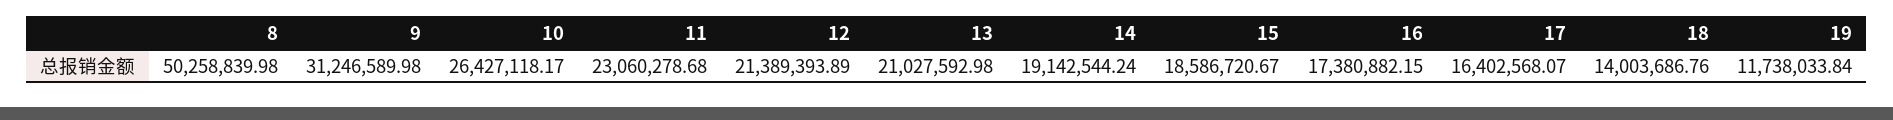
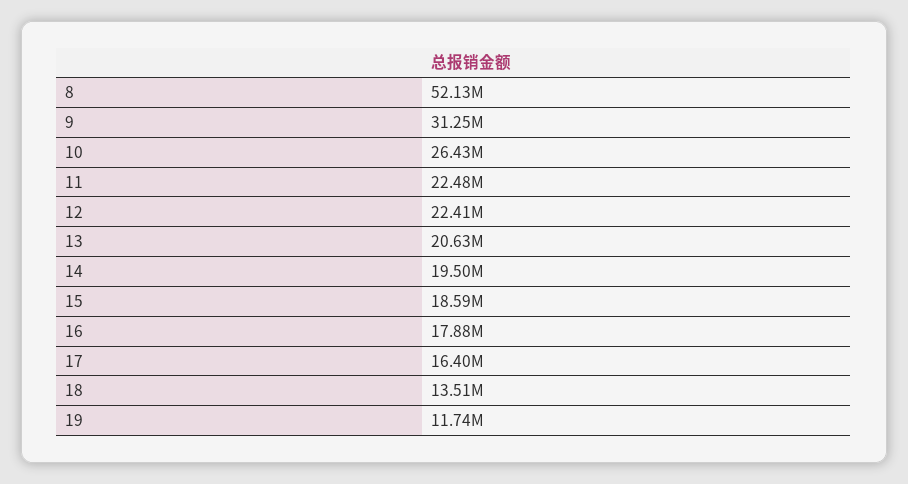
8: 50258839.98 -> 52130000
11: 23060278.68 -> 22480000
12: 21389393.89 -> 22410000
13: 21027592.98 -> 20630000
14: 19142544.24 -> 19500000
16: 17380882.15 -> 17880000
18: 14003686.76 -> 13510000

